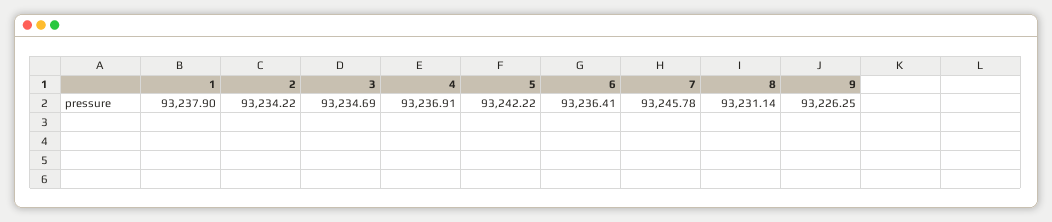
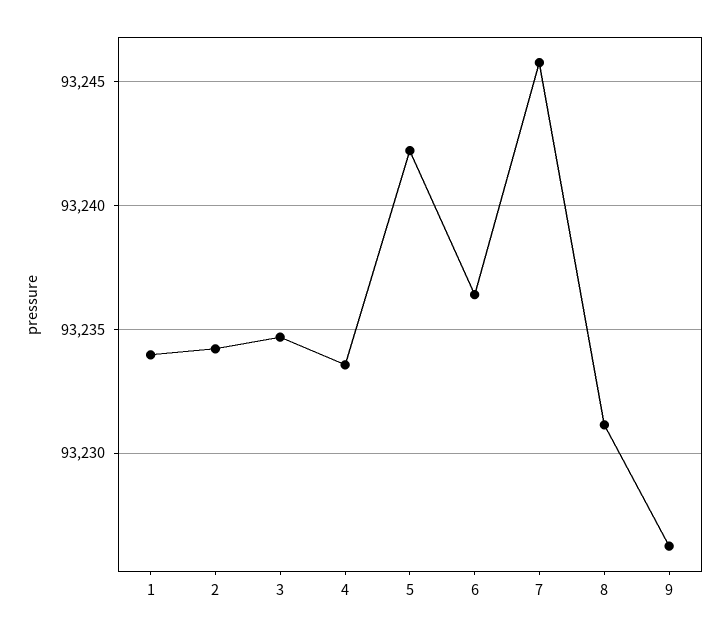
1: 93237.9 -> 93234
4: 93236.91 -> 93233.5

